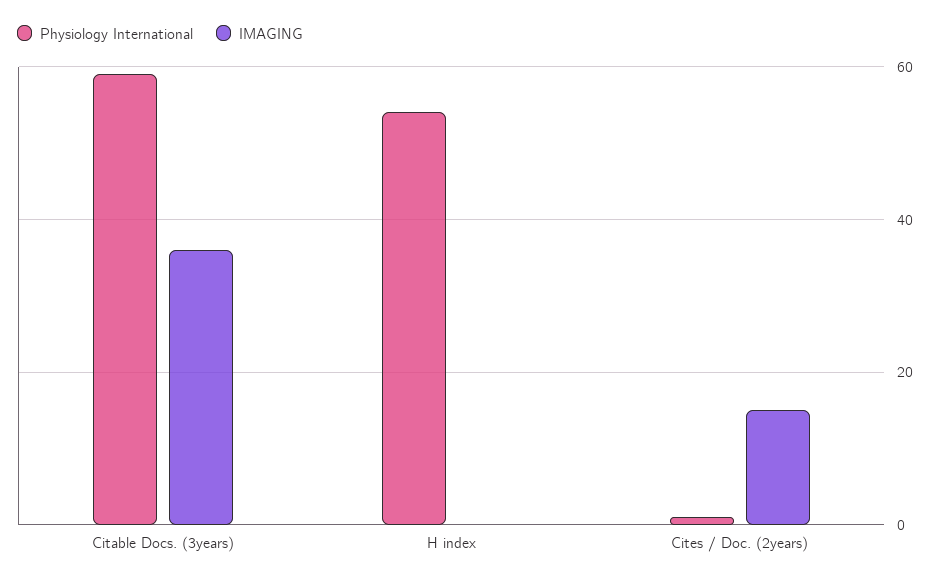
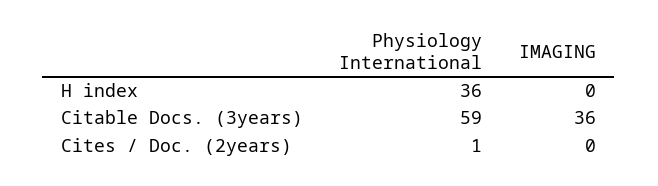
Physiology International, H index: 55 -> 36
IMAGING, Cites / Doc. (2years): 15 -> 0

